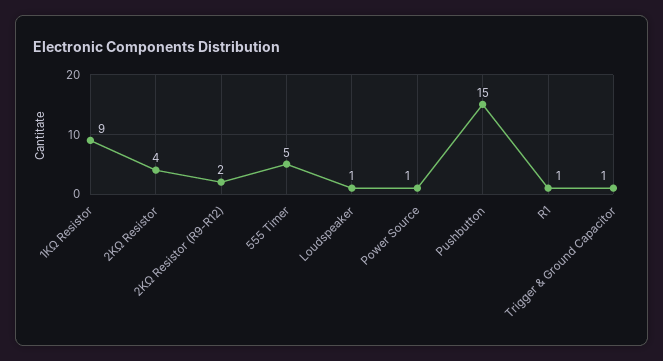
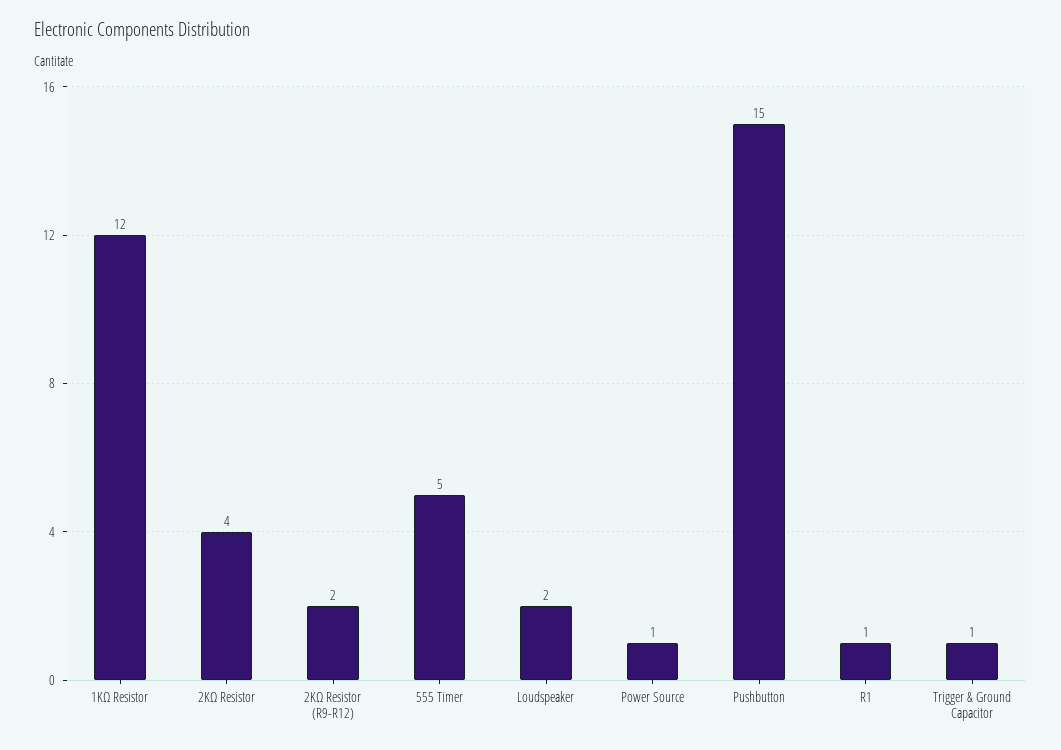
1KΩ Resistor: 9 -> 12
Loudspeaker: 1 -> 2

